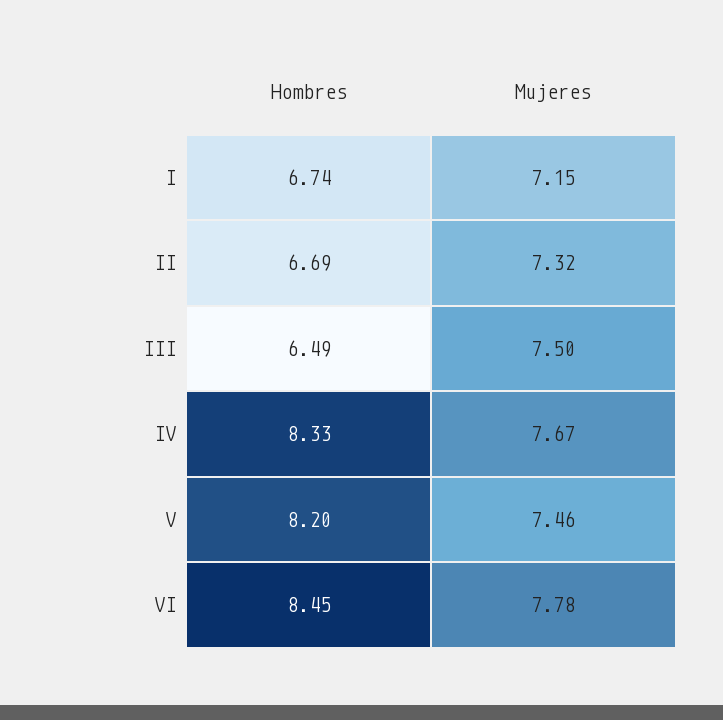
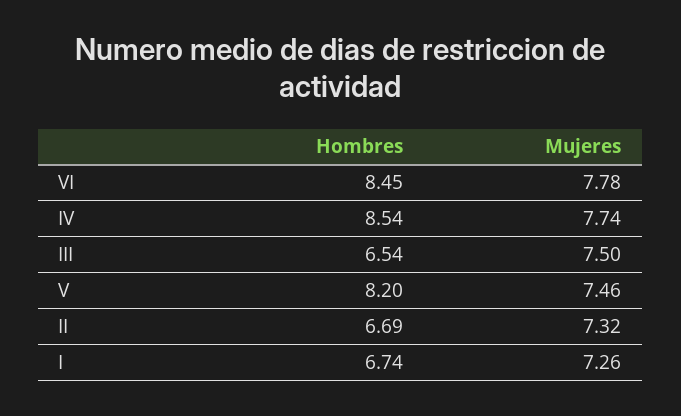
Mujeres, I: 7.15 -> 7.26
Hombres, III: 6.49 -> 6.54
Hombres, IV: 8.33 -> 8.54
Mujeres, IV: 7.67 -> 7.74

